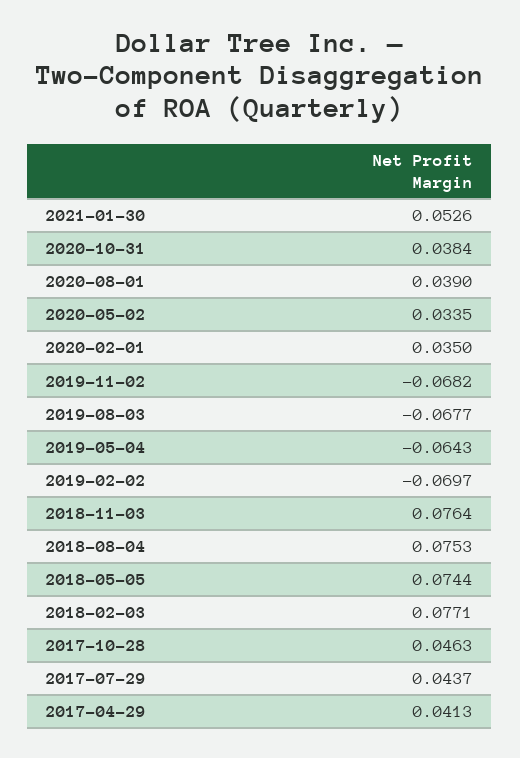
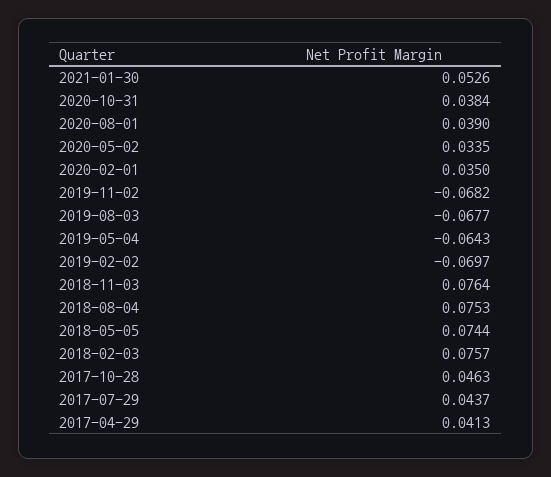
2018-02-03: 0.0771 -> 0.0757

